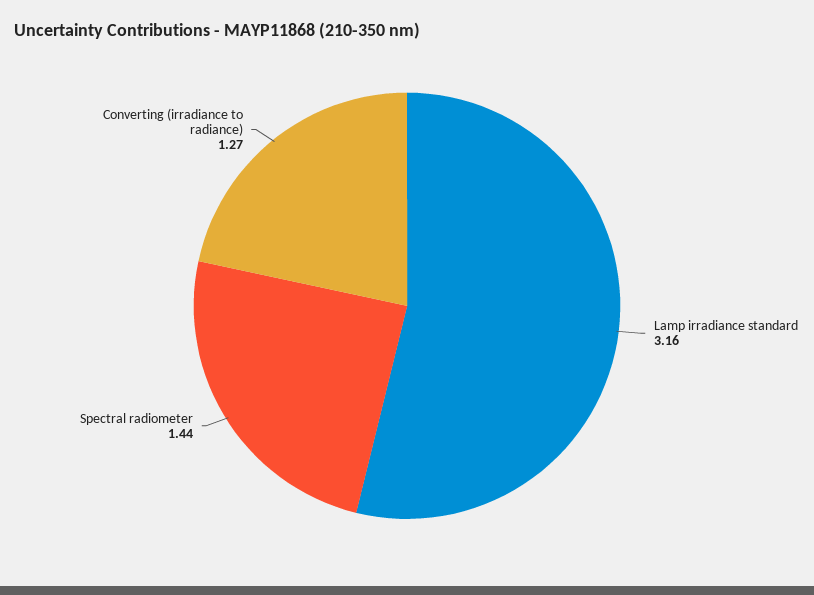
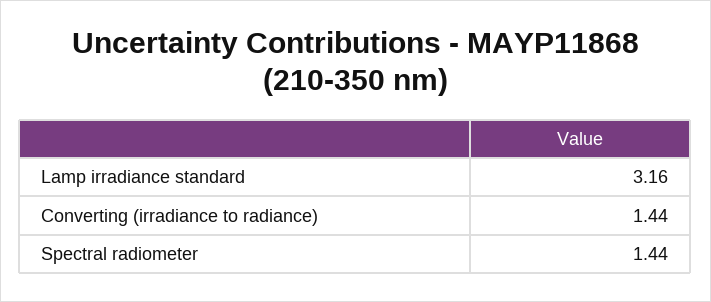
Converting (irradiance to radiance): 1.27 -> 1.44

